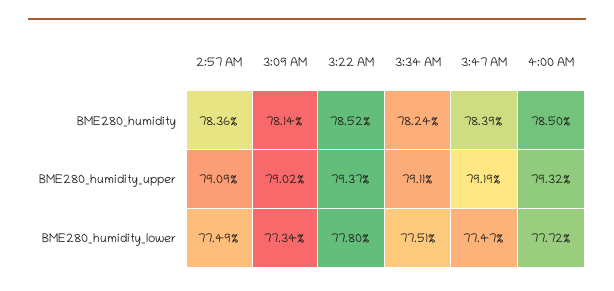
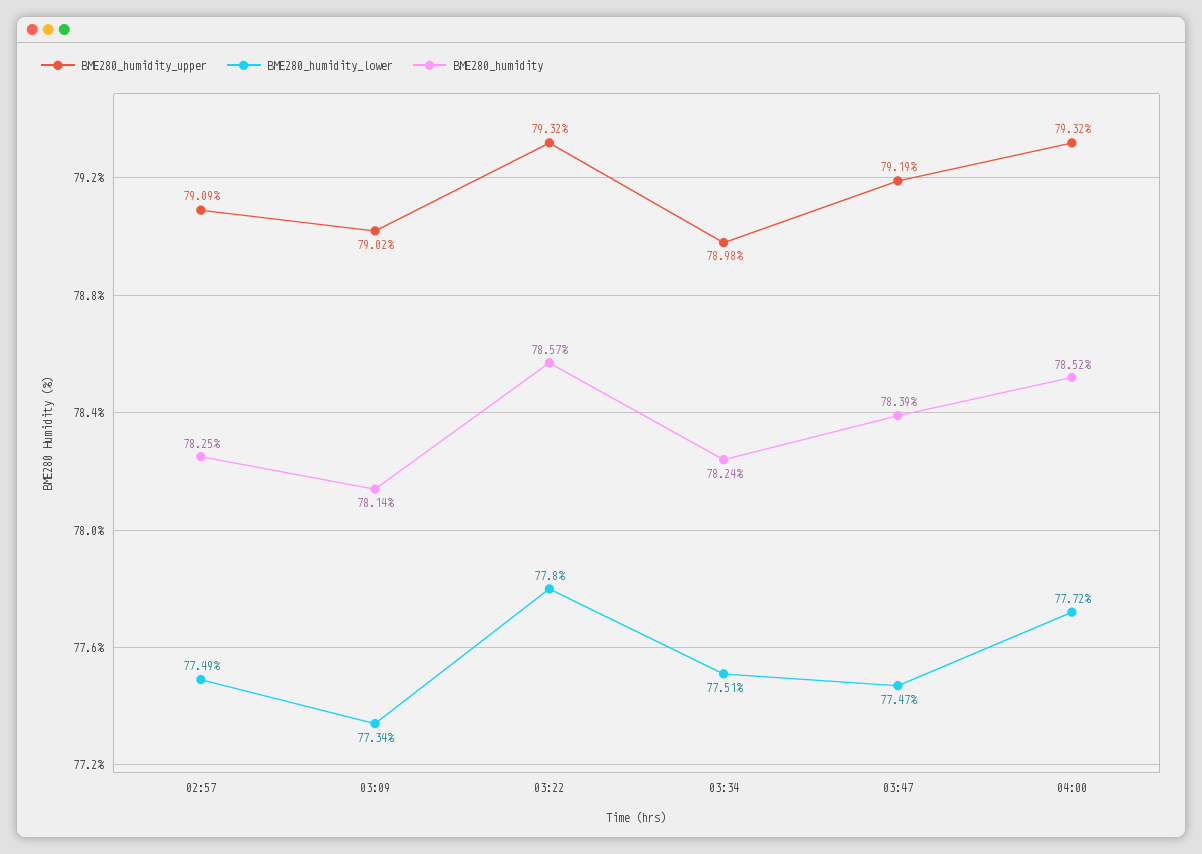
BME280_humidity, 2:57 AM: 78.36 -> 78.25
BME280_humidity, 3:22 AM: 78.52 -> 78.57
BME280_humidity, 4:00 AM: 78.5 -> 78.52
BME280_humidity_upper, 3:22 AM: 79.37 -> 79.32
BME280_humidity_upper, 3:34 AM: 79.11 -> 78.98

